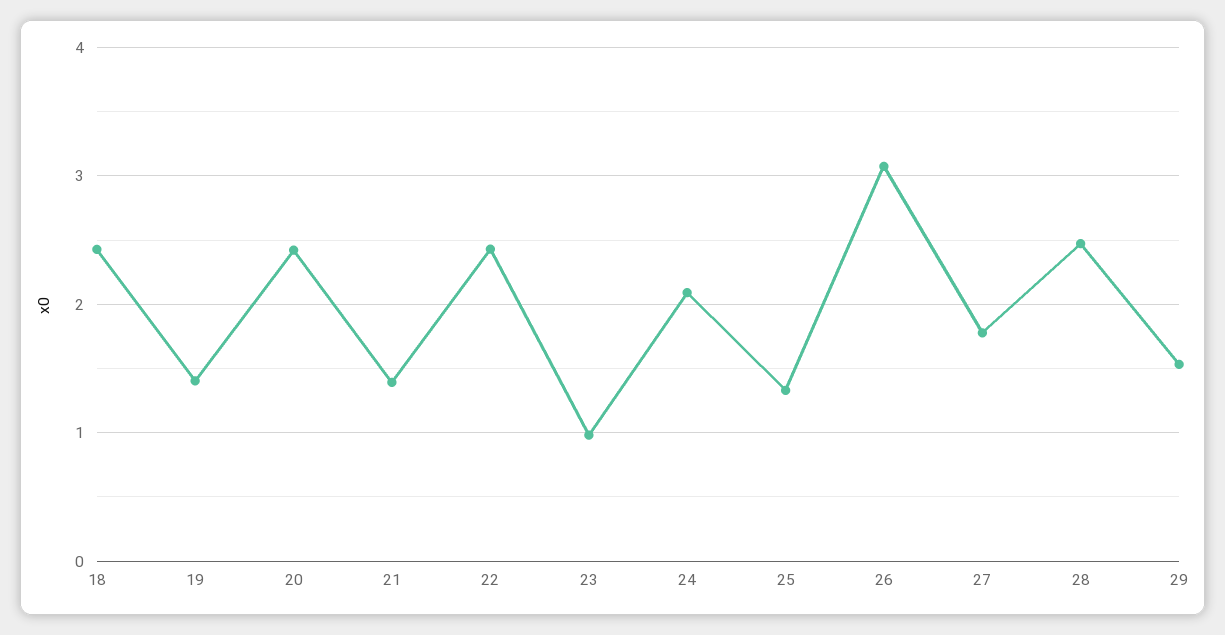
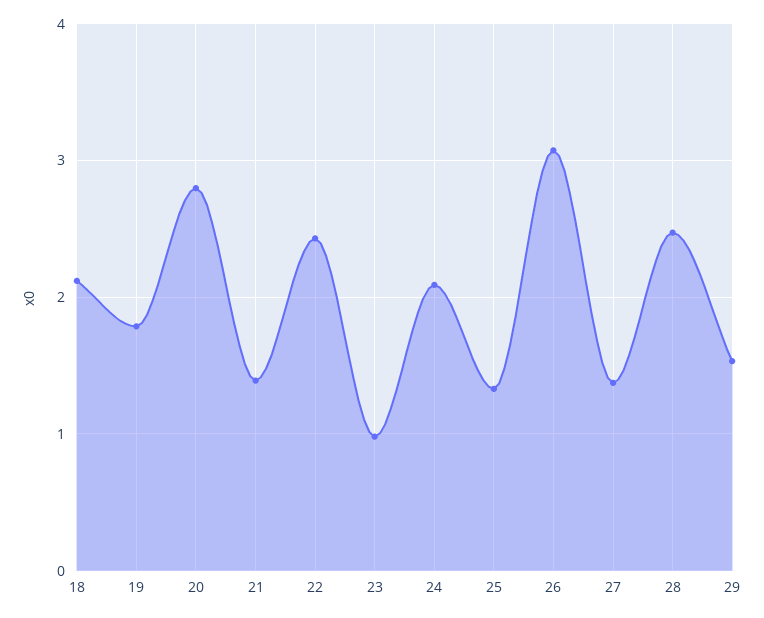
18: 2.4 -> 2.1
19: 1.4 -> 1.8
20: 2.4 -> 2.8
27: 1.8 -> 1.4

